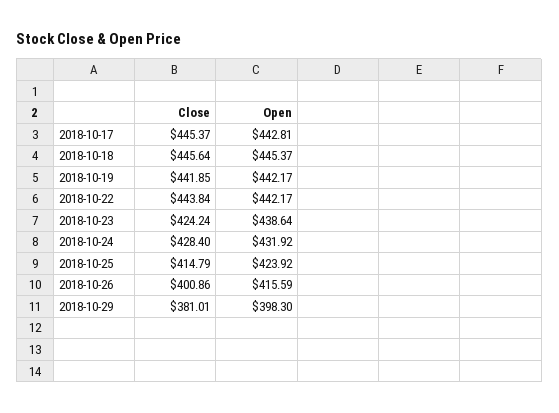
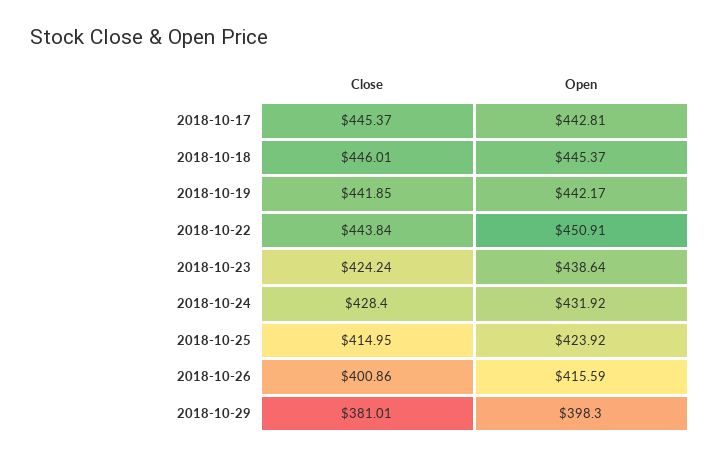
Close, 2018-10-18: 445.64 -> 446.01
Open, 2018-10-22: 442.17 -> 450.91
Close, 2018-10-25: 414.79 -> 414.95

